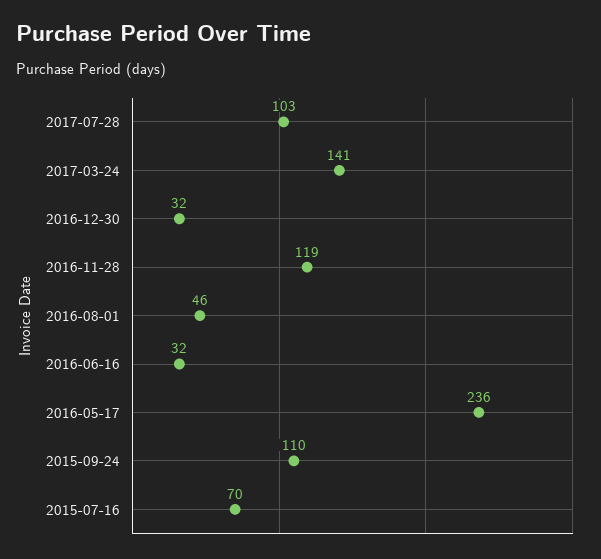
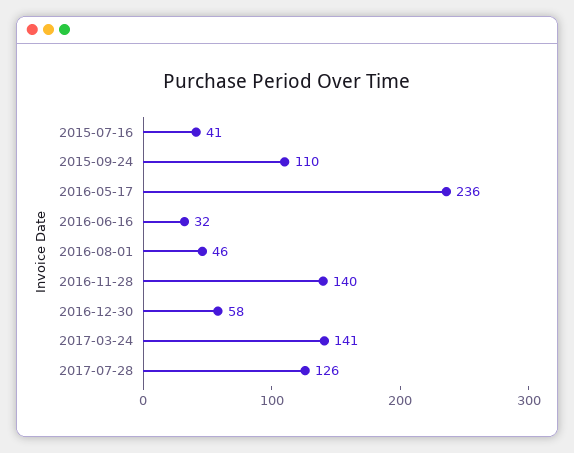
2017-07-28: 103 -> 126
2016-12-30: 32 -> 58
2016-11-28: 119 -> 140
2015-07-16: 70 -> 41

